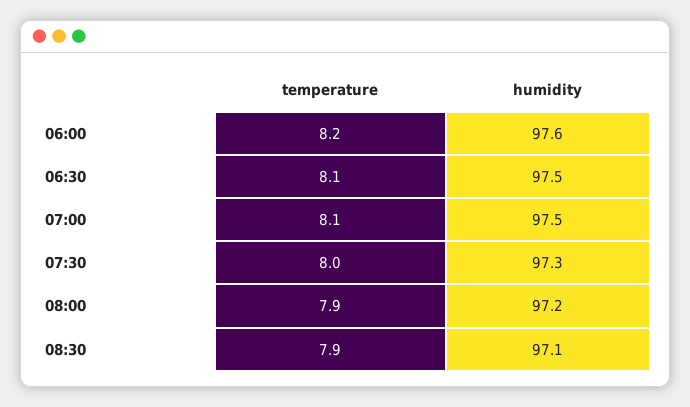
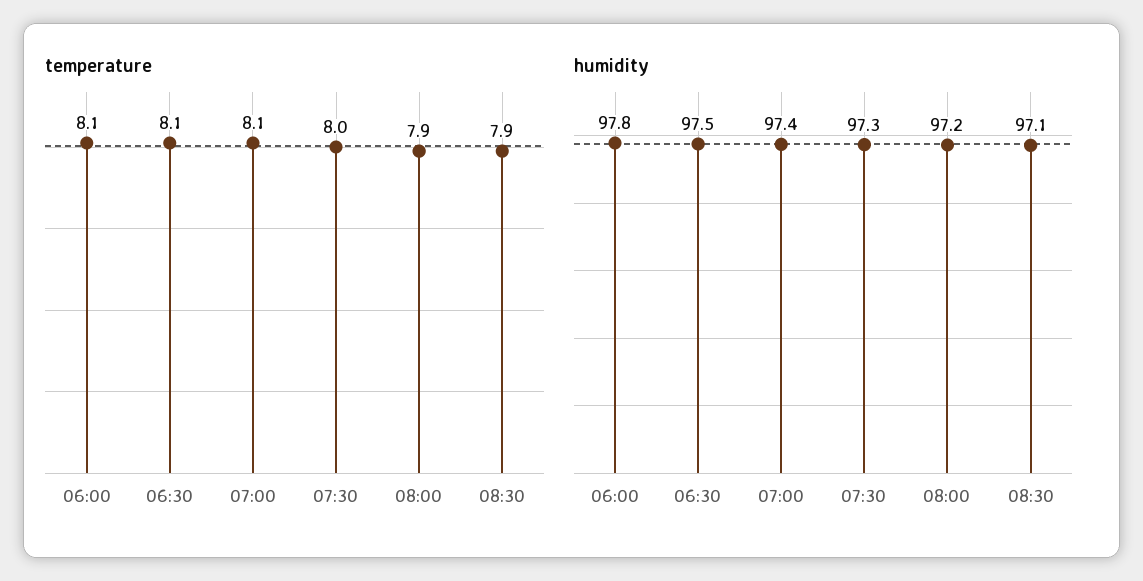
temperature, 06:00: 8.2 -> 8.1
humidity, 06:00: 97.6 -> 97.8
humidity, 07:00: 97.5 -> 97.4

